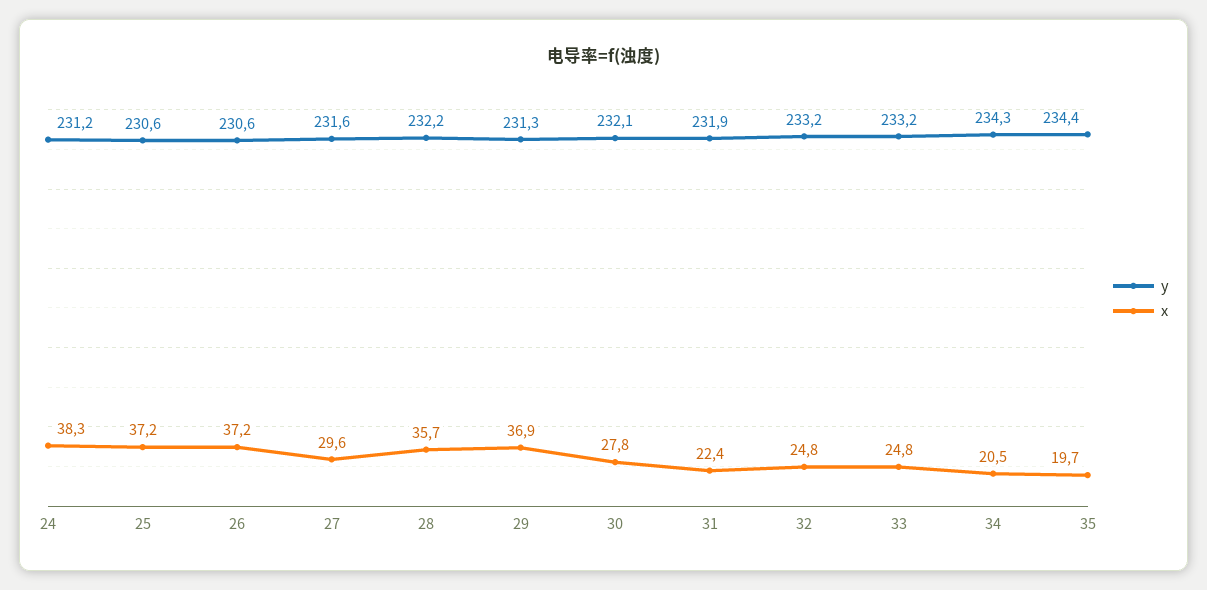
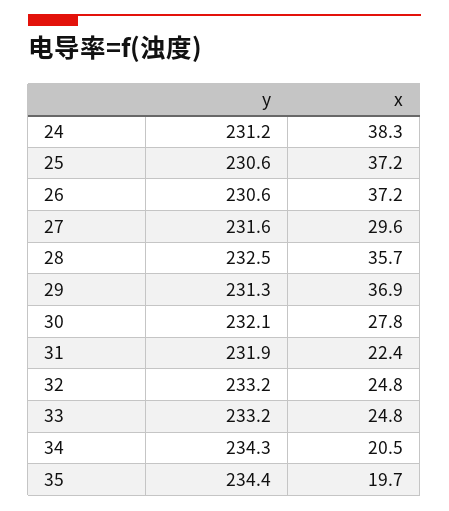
y, 28: 232.2 -> 232.5

